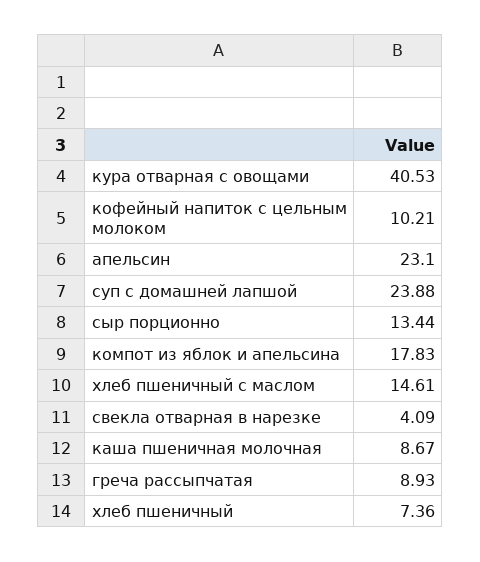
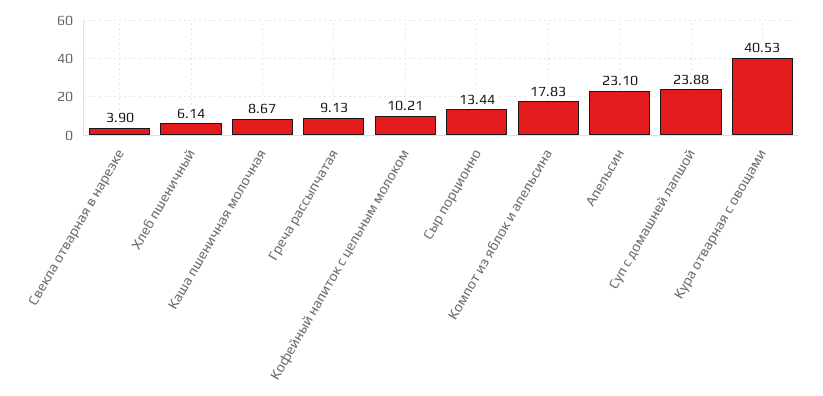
хлеб пшеничный с маслом: 14.61 -> none
свекла отварная в нарезке: 4.09 -> 3.9
греча рассыпчатая: 8.93 -> 9.13
хлеб пшеничный: 7.36 -> 6.14

